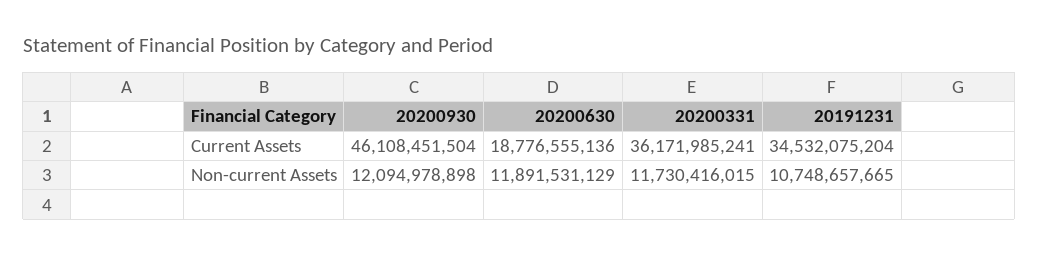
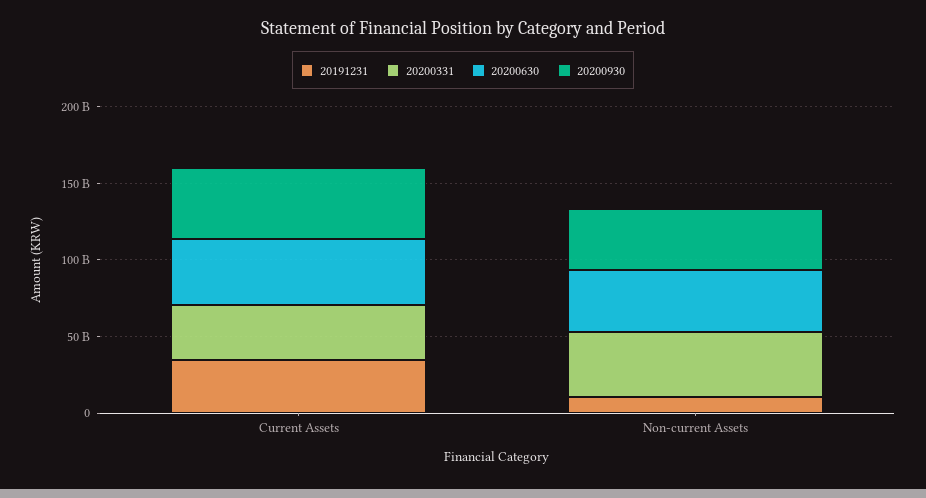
20200630, Current Assets: 18776555136 -> 40000000000
20200930, Non-current Assets: 12094978898 -> 40000000000
20200630, Non-current Assets: 11891531129 -> 40000000000
20200331, Non-current Assets: 11730416015 -> 40000000000

